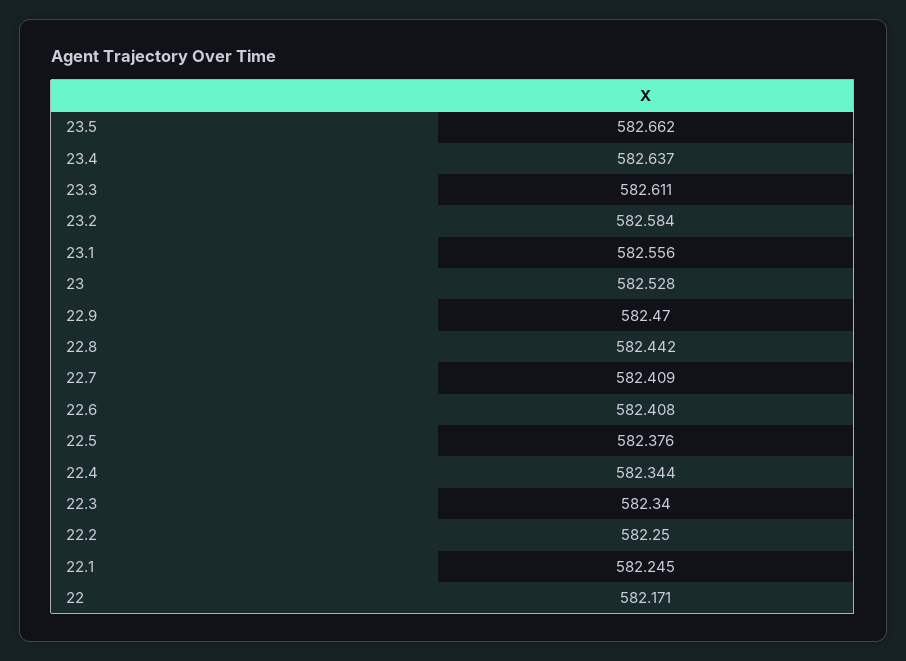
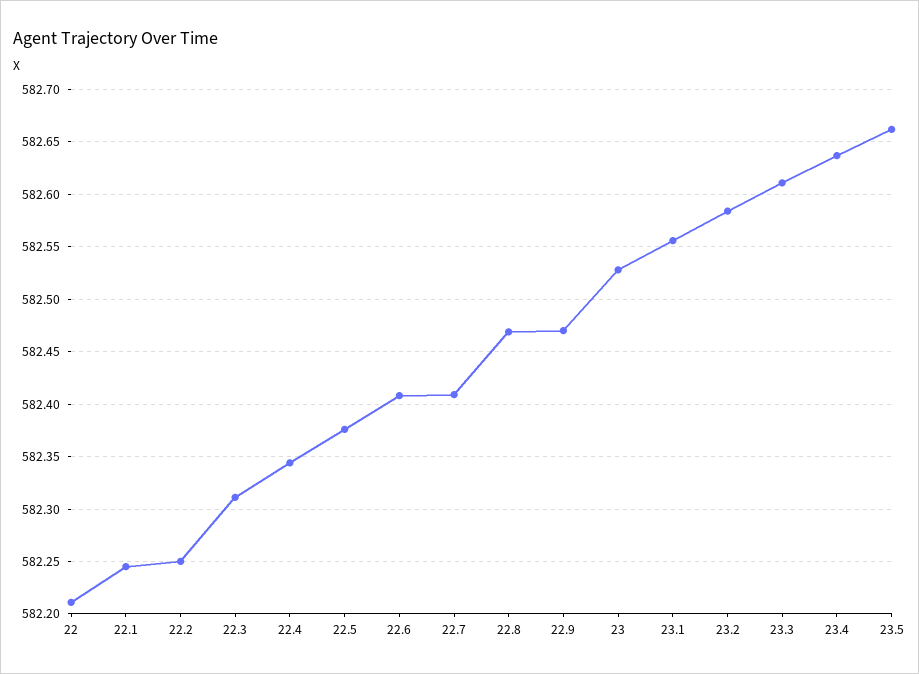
22.8: 582.442 -> 582.47
22.3: 582.34 -> 582.31
22: 582.171 -> 582.21

